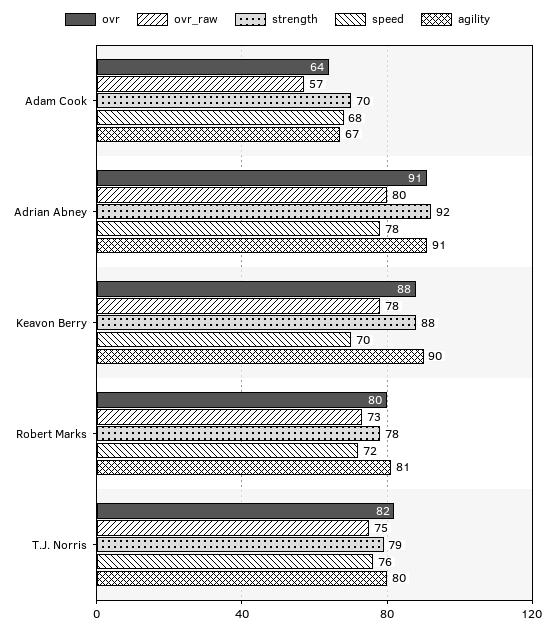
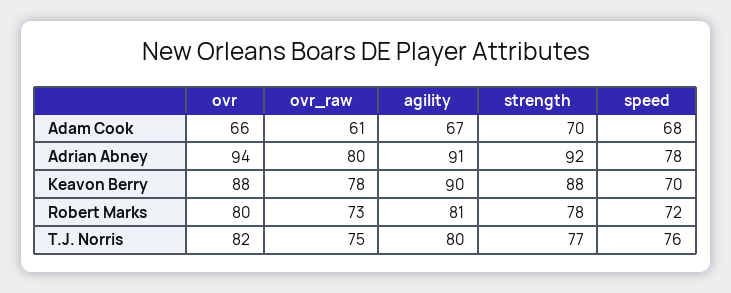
ovr, Adam Cook: 64 -> 66
ovr_raw, Adam Cook: 57 -> 61
ovr, Adrian Abney: 91 -> 94
strength, T.J. Norris: 79 -> 77

